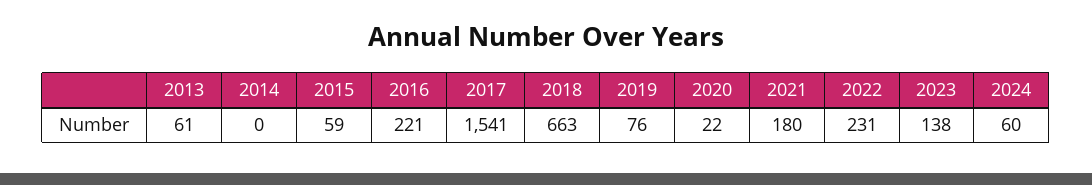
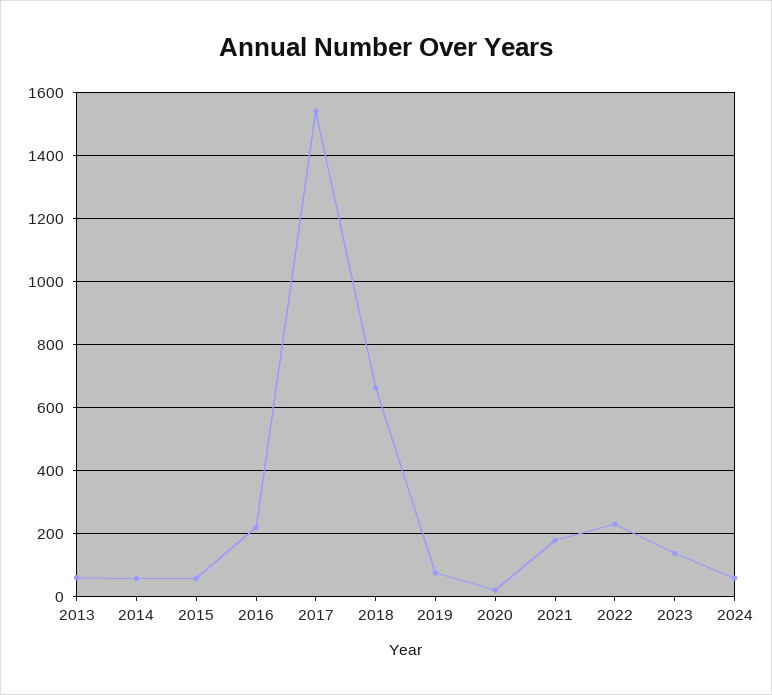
2014: 0 -> 60

